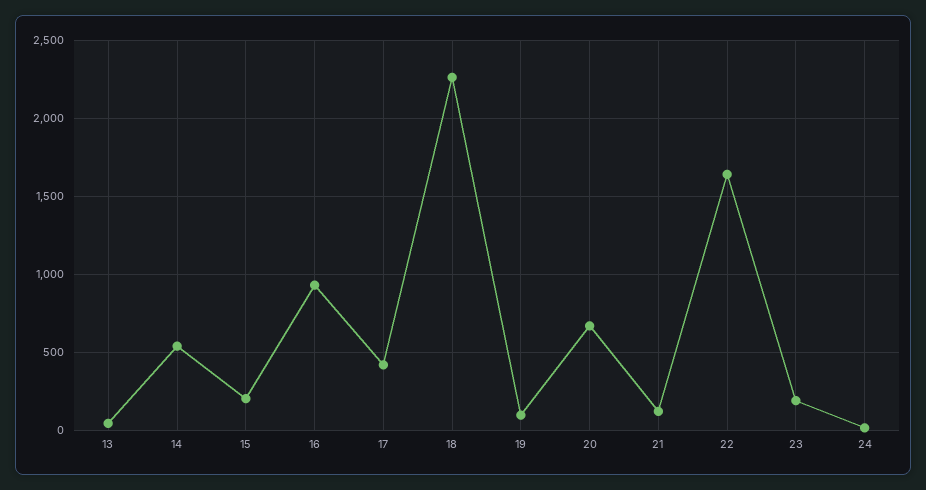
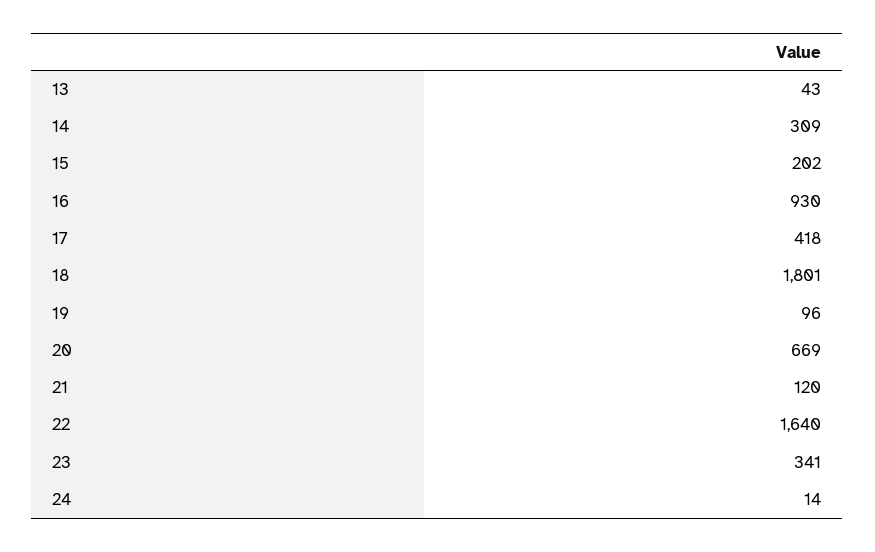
14: 550 -> 309
18: 2250 -> 1801
23: 200 -> 341

